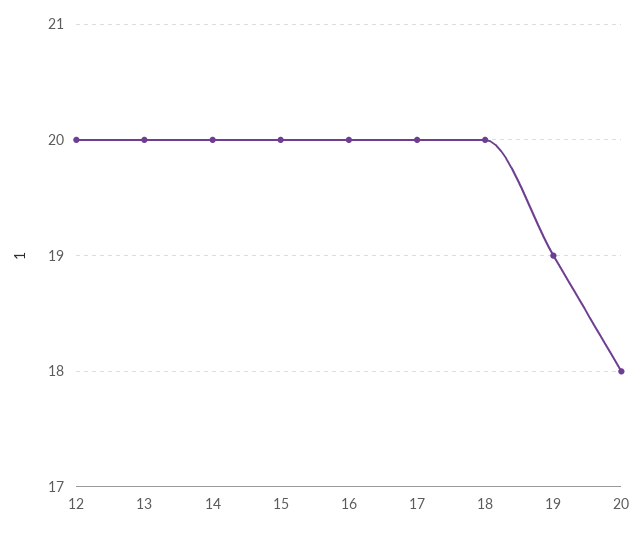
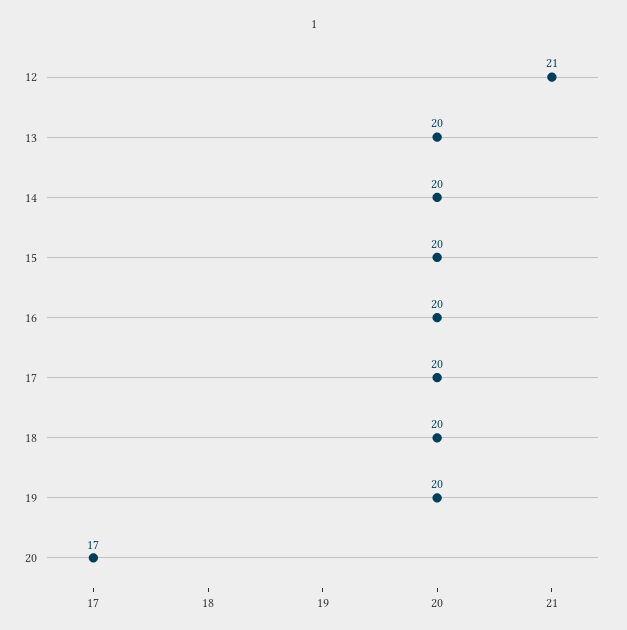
12: 20 -> 21
19: 19 -> 20
20: 18 -> 17

